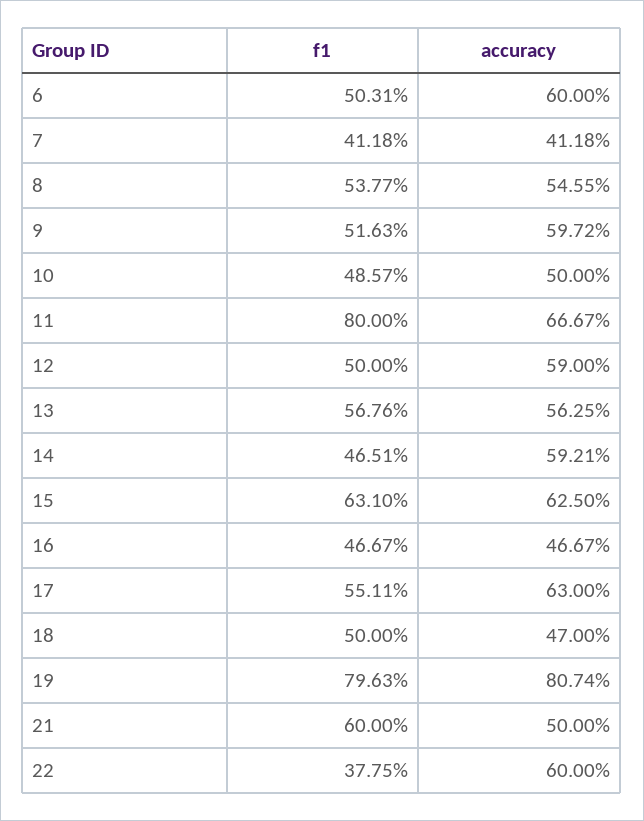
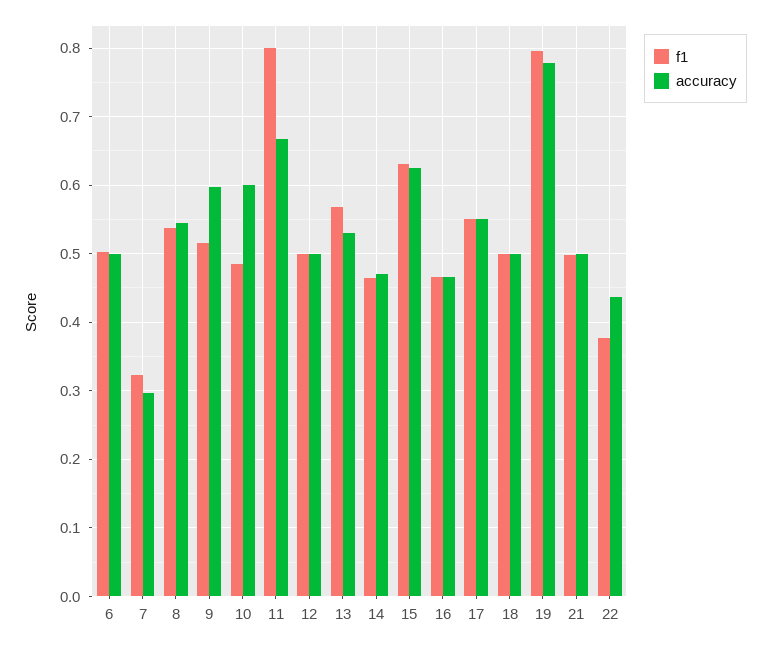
accuracy, 6: 0.6 -> 0.5
f1, 7: 0.4118 -> 0.32
accuracy, 7: 0.4118 -> 0.3
accuracy, 10: 0.5 -> 0.6
accuracy, 12: 0.59 -> 0.5
accuracy, 13: 0.5625 -> 0.53
accuracy, 14: 0.5921 -> 0.47
accuracy, 17: 0.63 -> 0.55
accuracy, 18: 0.47 -> 0.5
accuracy, 19: 0.8074 -> 0.78
f1, 21: 0.6 -> 0.5
accuracy, 22: 0.6 -> 0.44

